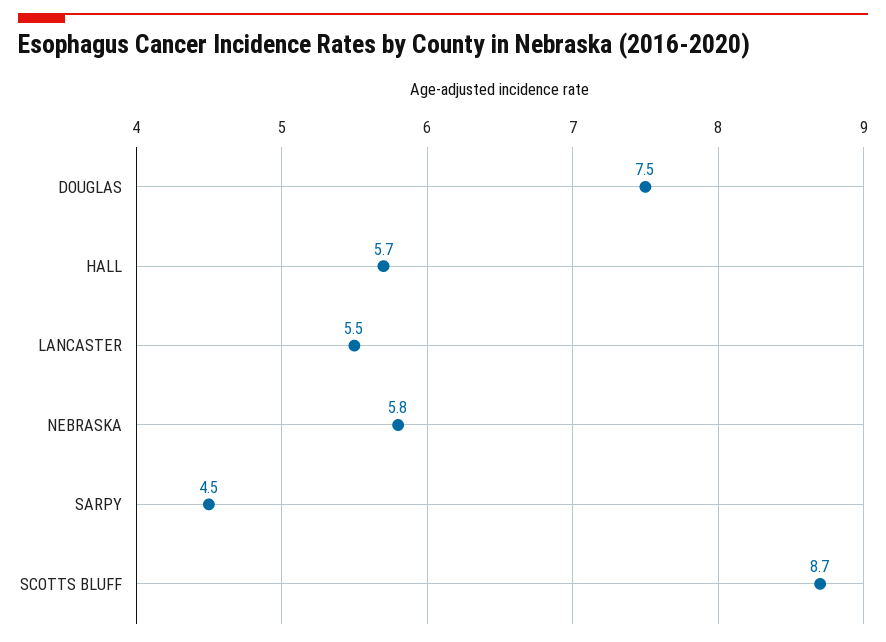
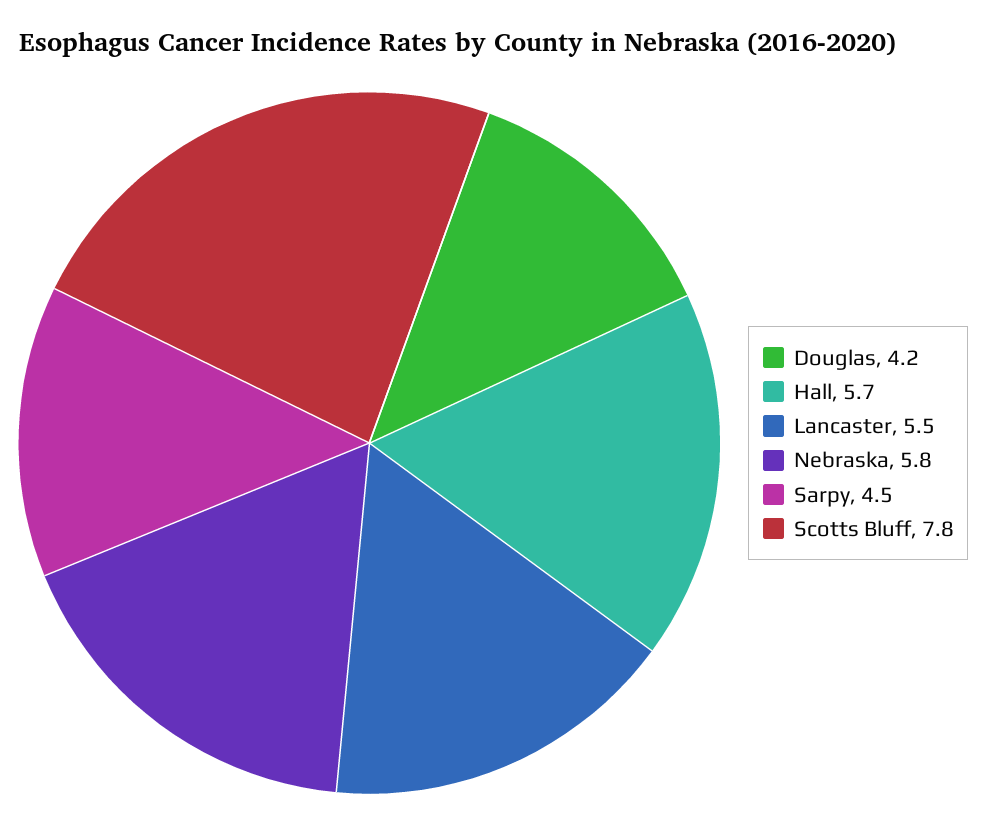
DOUGLAS: 7.5 -> 4.2
SCOTTS BLUFF: 8.7 -> 7.8

